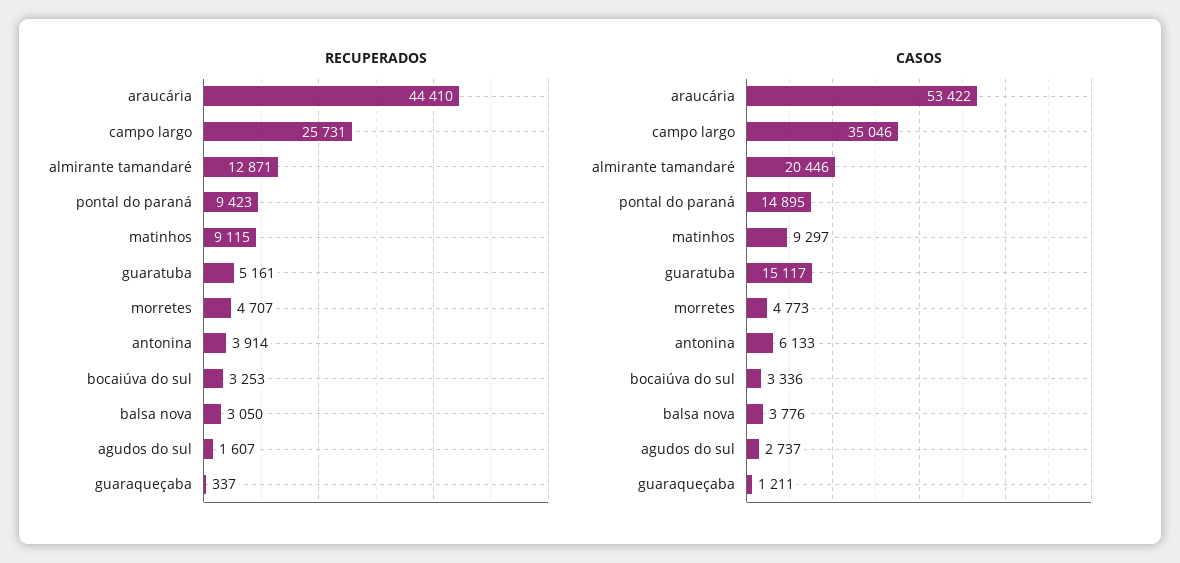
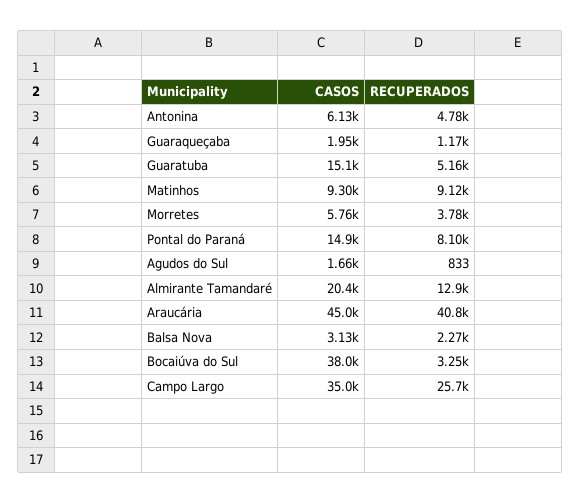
RECUPERADOS, araucária: 44410 -> 40800
RECUPERADOS, pontal do paraná: 9423 -> 8100
RECUPERADOS, morretes: 4707 -> 3780
RECUPERADOS, antonina: 3914 -> 4780
RECUPERADOS, balsa nova: 3050 -> 2270
RECUPERADOS, agudos do sul: 1607 -> 833
RECUPERADOS, guaraqueçaba: 337 -> 1170
CASOS, araucária: 53422 -> 45000
CASOS, morretes: 4773 -> 5760
CASOS, bocaiúva do sul: 3336 -> 38000
CASOS, balsa nova: 3776 -> 3130
CASOS, agudos do sul: 2737 -> 1660
CASOS, guaraqueçaba: 1211 -> 1950

